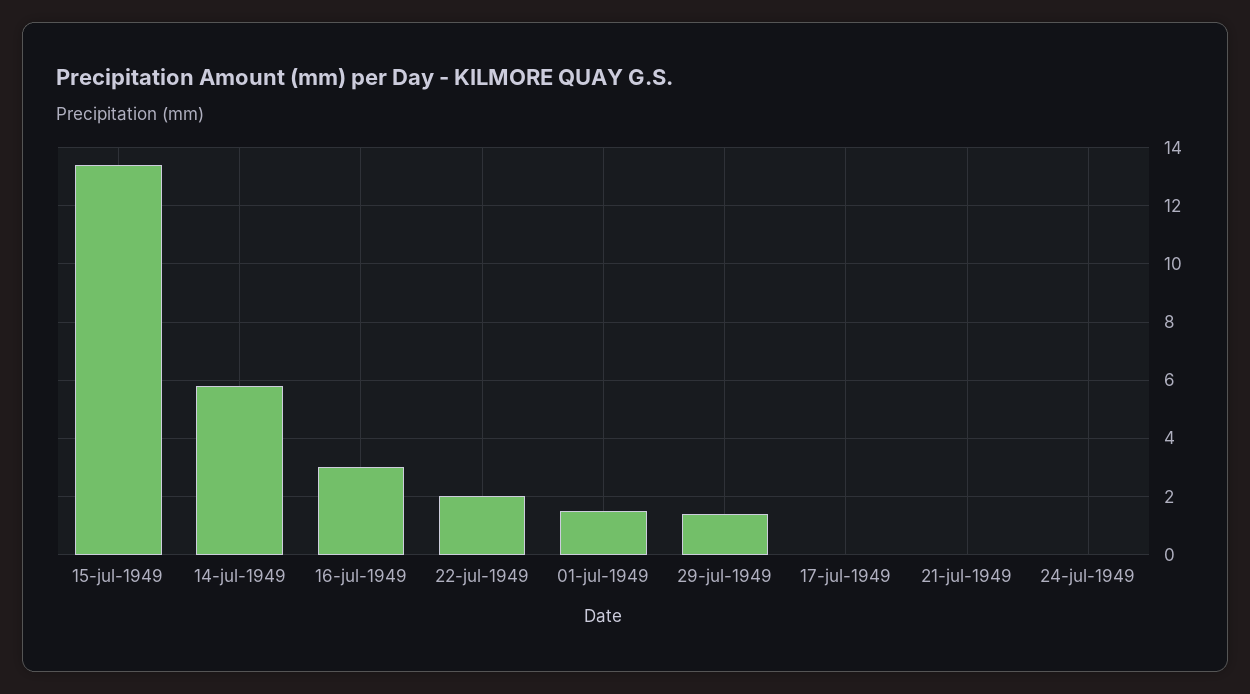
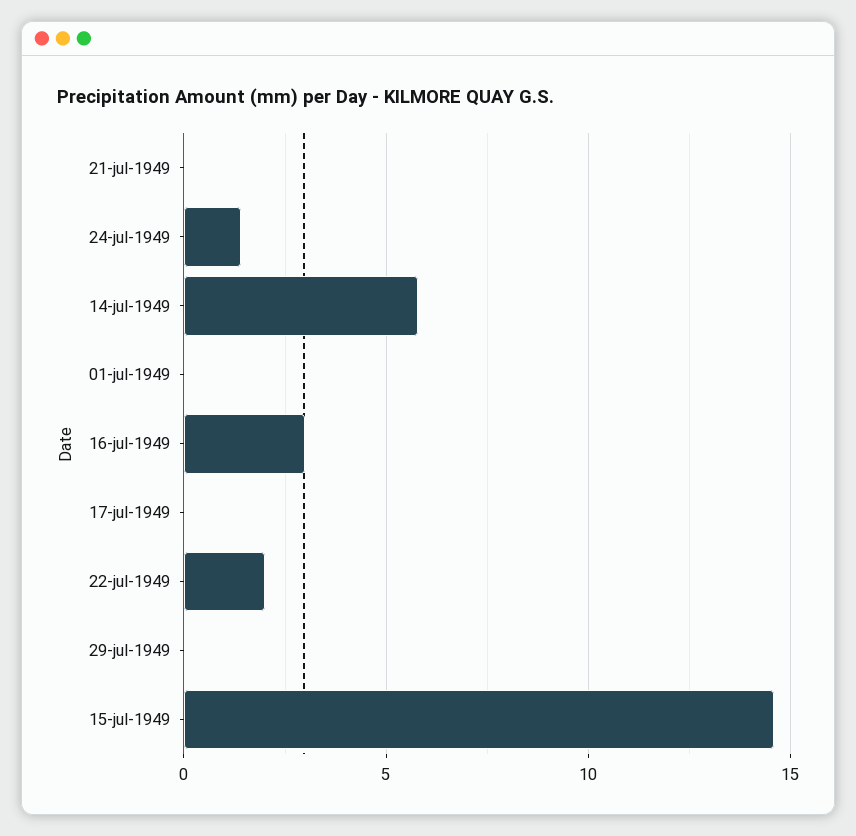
15-jul-1949: 13.5 -> 14.5
01-jul-1949: 1.5 -> 0
29-jul-1949: 1.5 -> 0
24-jul-1949: 0 -> 1.5

